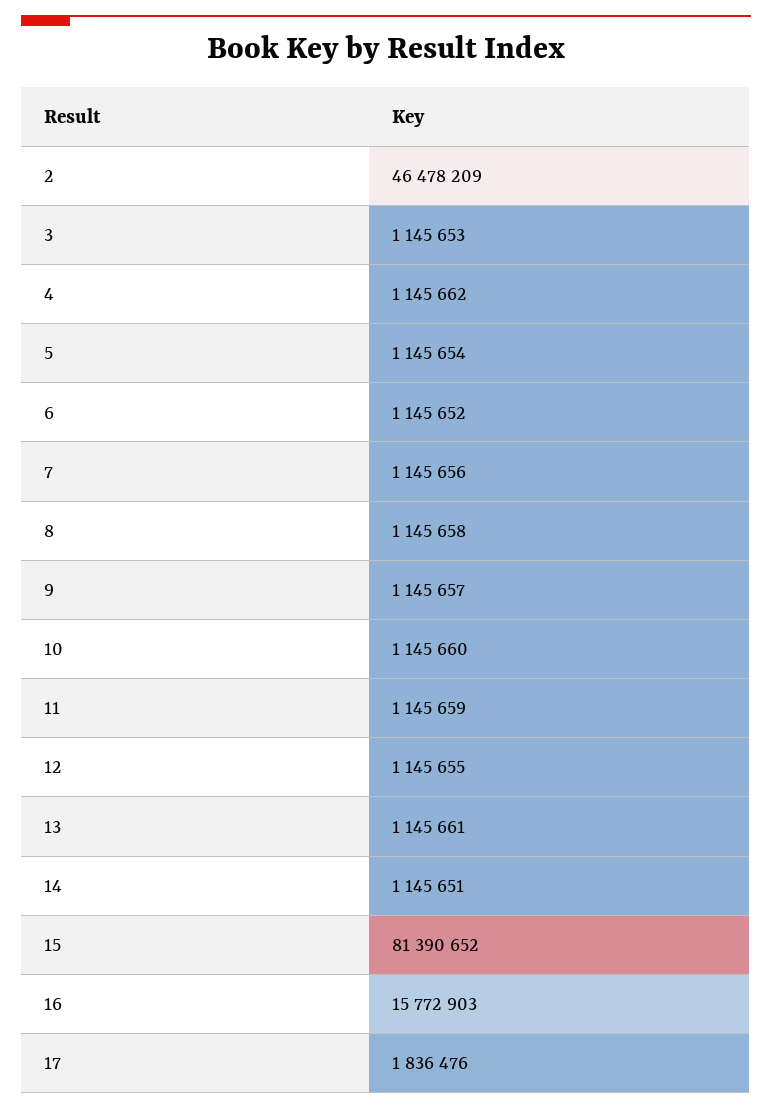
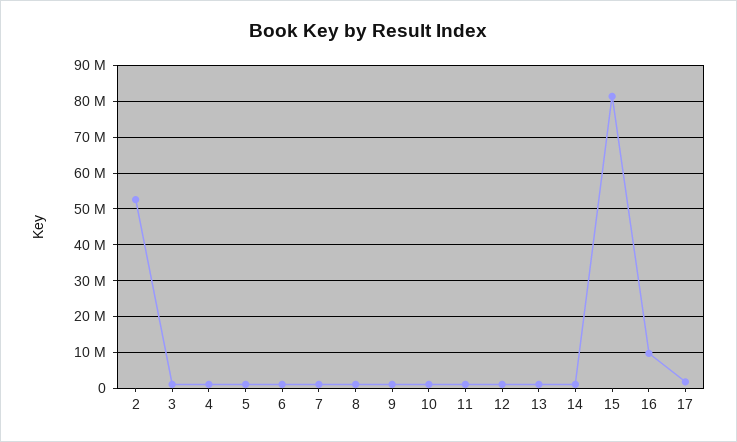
2: 46478209 -> 52000000
16: 15772903 -> 10000000

